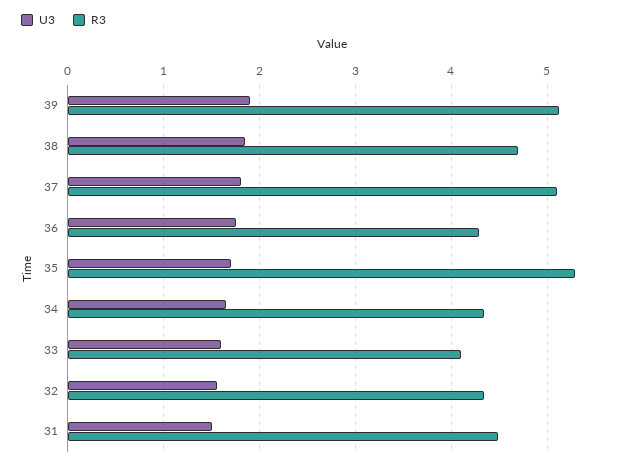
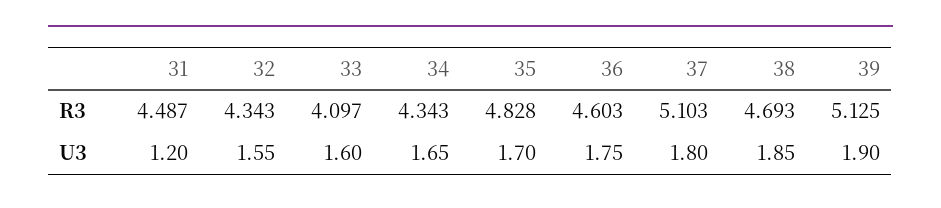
R3, 36: 4.3 -> 4.603
R3, 35: 5.3 -> 4.828
U3, 31: 1.5 -> 1.2

